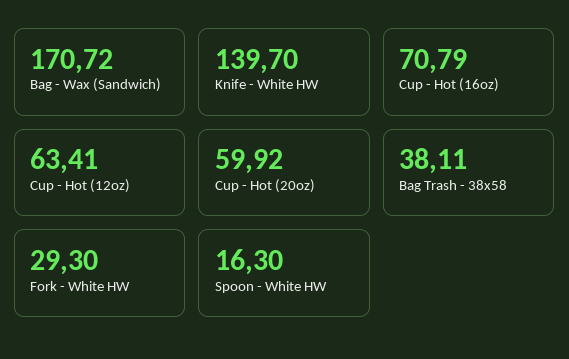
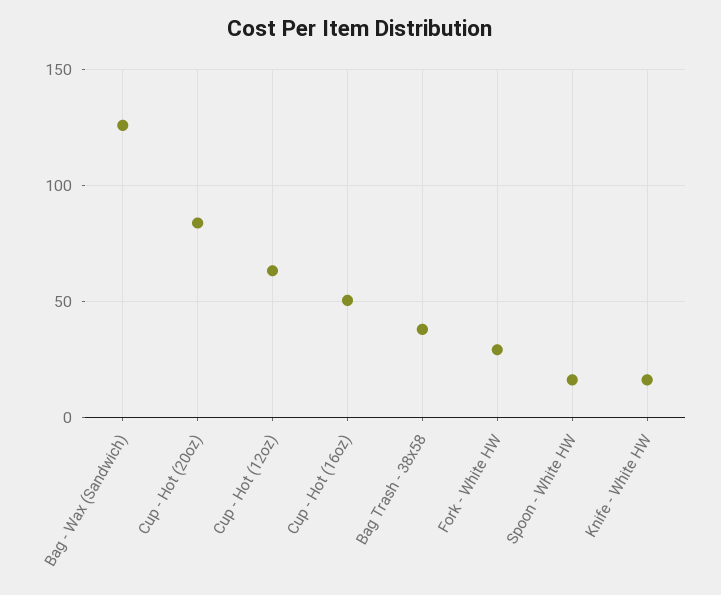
Bag - Wax (Sandwich): 170.72 -> 125
Knife - White HW: 139.7 -> 15
Cup - Hot (16oz): 70.79 -> 50
Cup - Hot (20oz): 59.92 -> 85

